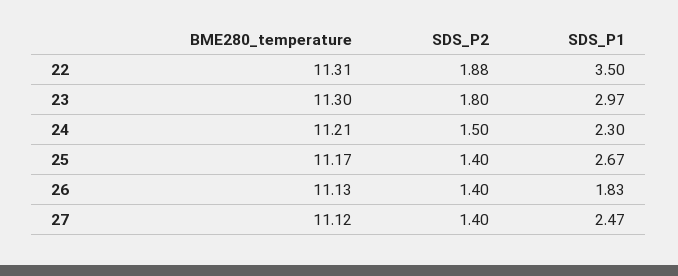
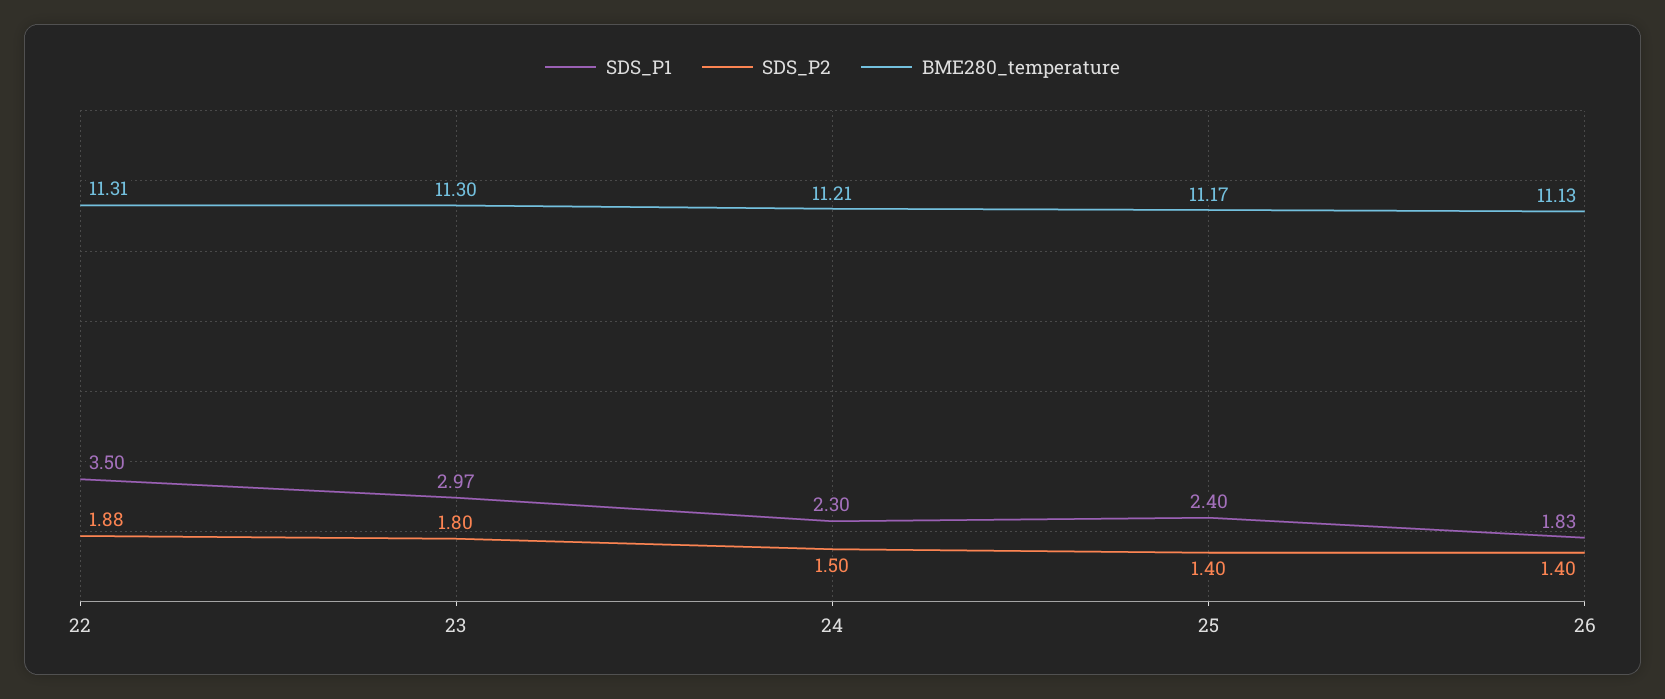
SDS_P1, 25: 2.67 -> 2.4
BME280_temperature, 27: 11.12 -> none
SDS_P2, 27: 1.4 -> none
SDS_P1, 27: 2.47 -> none

